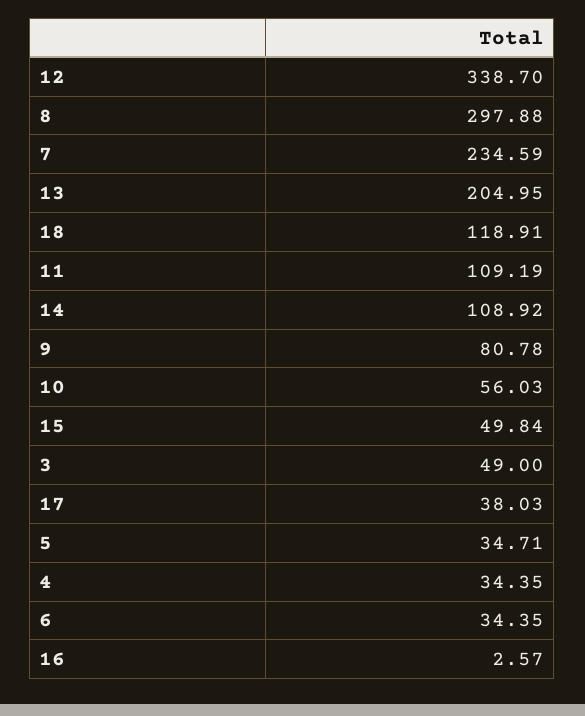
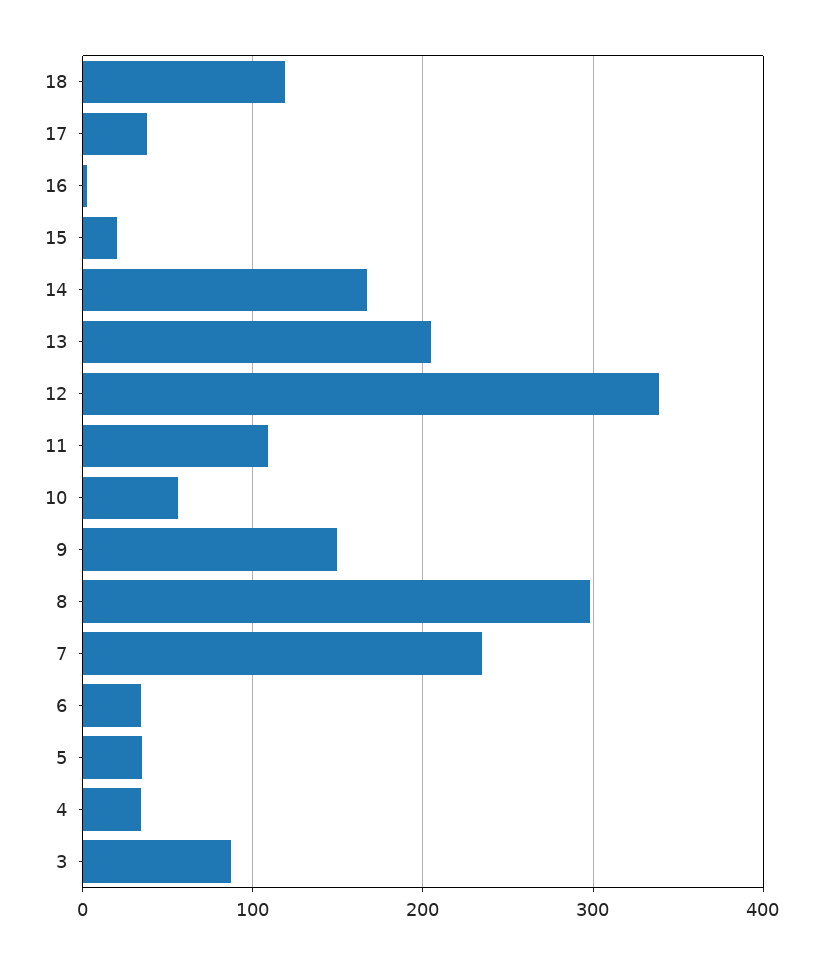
14: 108.92 -> 170
9: 80.78 -> 150
15: 49.84 -> 20
3: 49 -> 90

